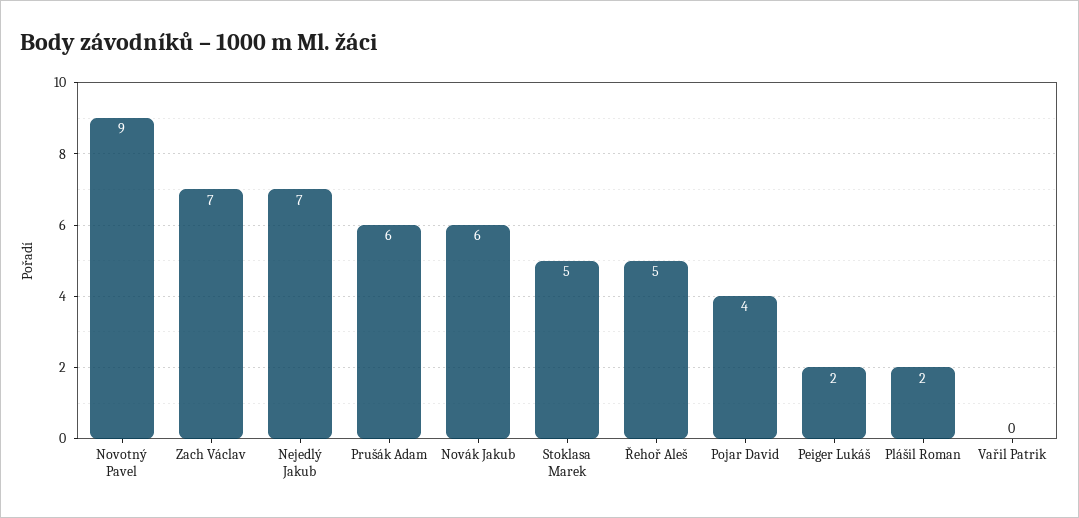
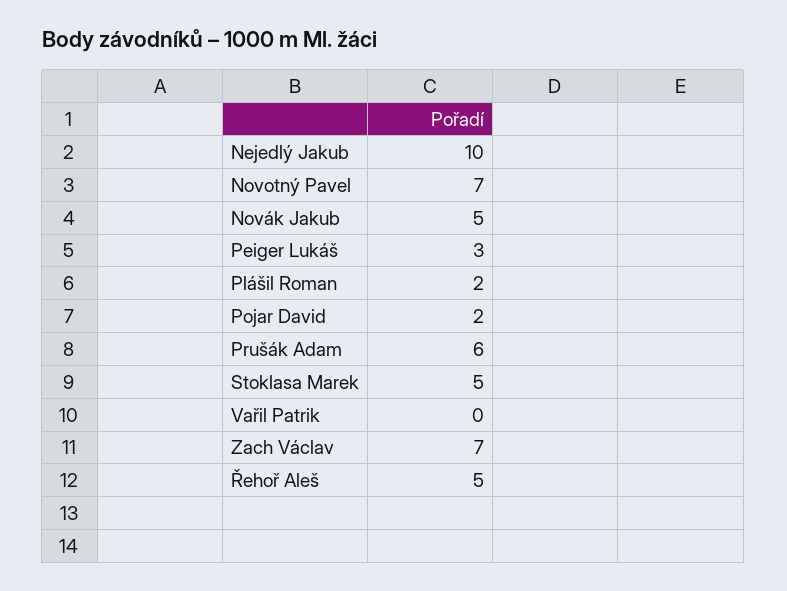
Novotný Pavel: 9 -> 7
Nejedlý Jakub: 7 -> 10
Novák Jakub: 6 -> 5
Pojar David: 4 -> 2
Peiger Lukáš: 2 -> 3

